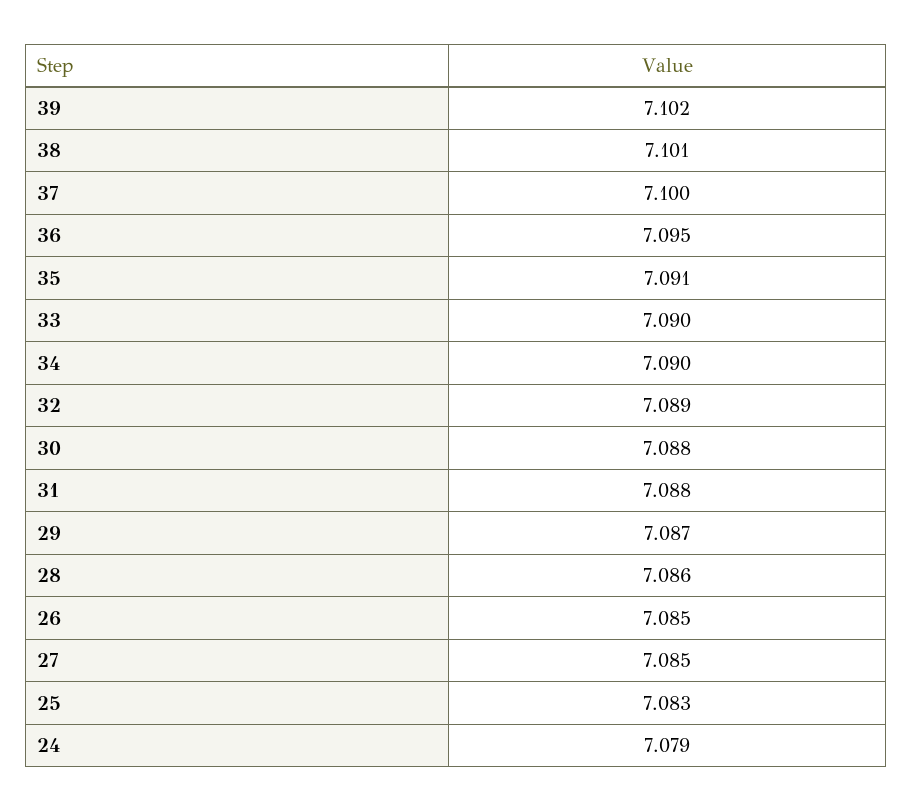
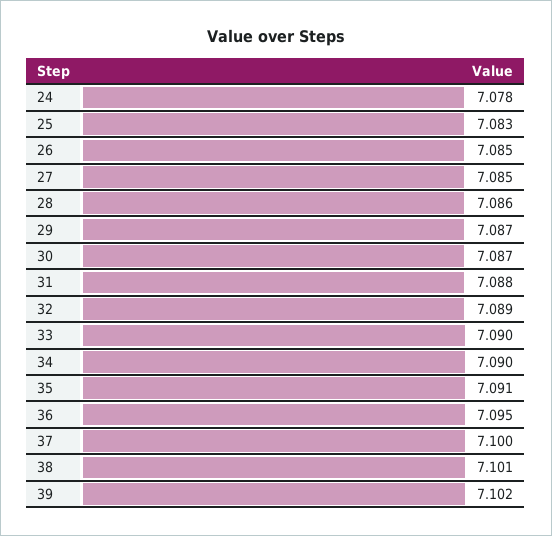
30: 7.088 -> 7.087
24: 7.079 -> 7.078

